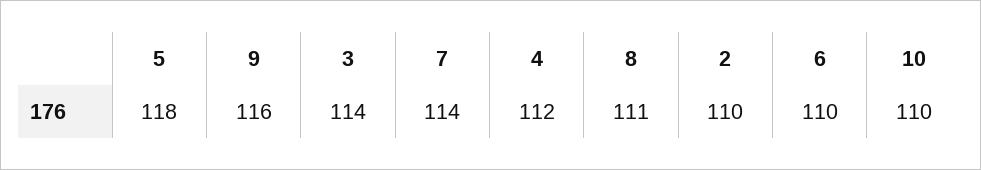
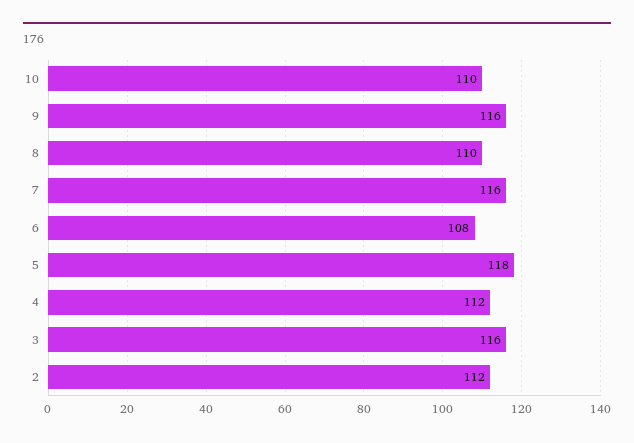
3: 114 -> 116
7: 114 -> 116
8: 111 -> 110
2: 110 -> 112
6: 110 -> 108

